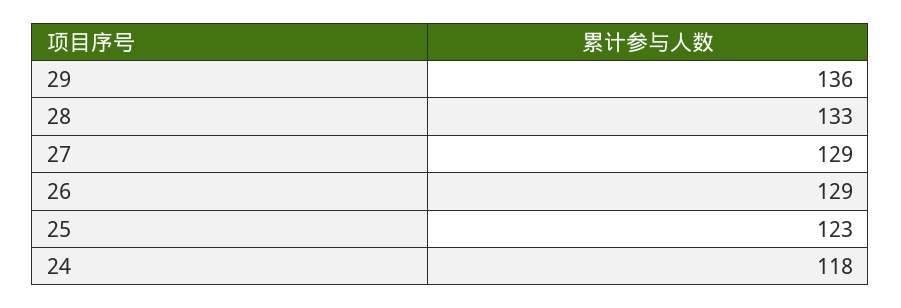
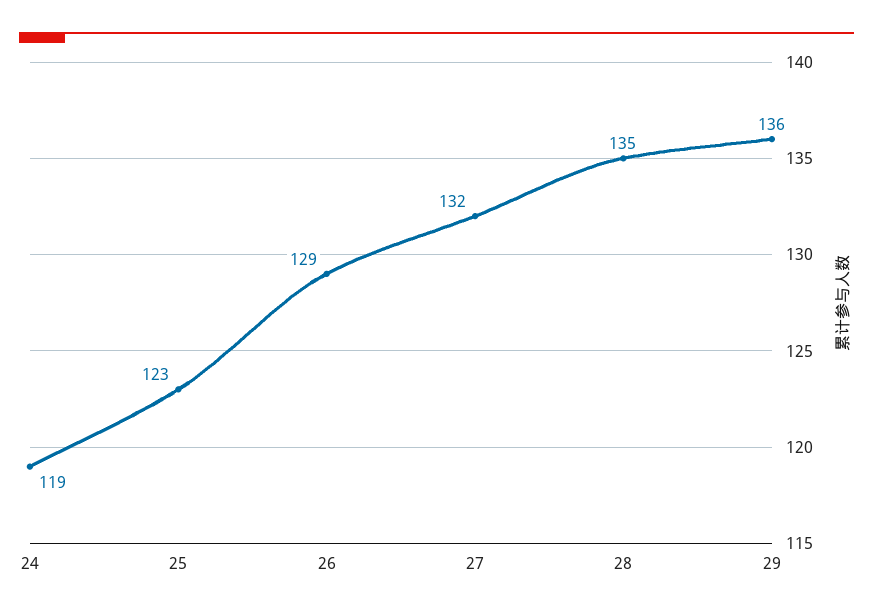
28: 133 -> 135
27: 129 -> 132
24: 118 -> 119

